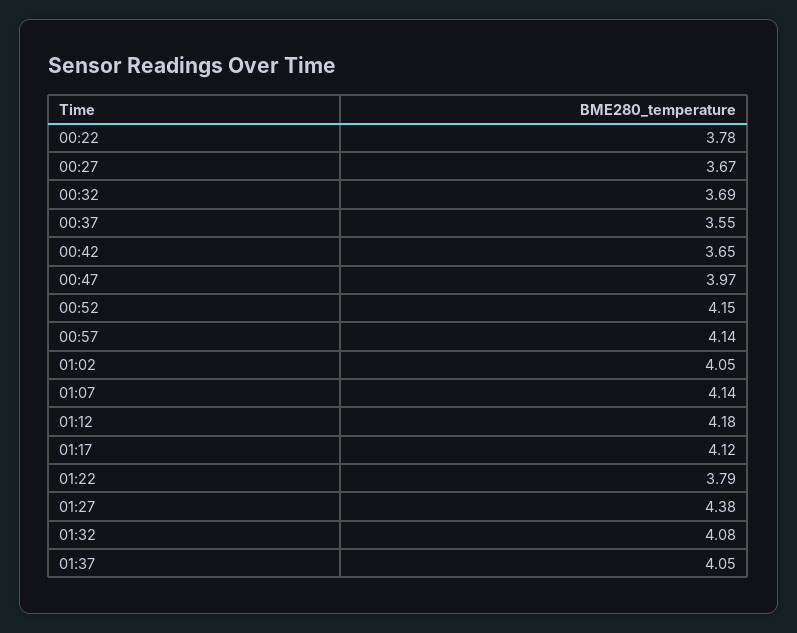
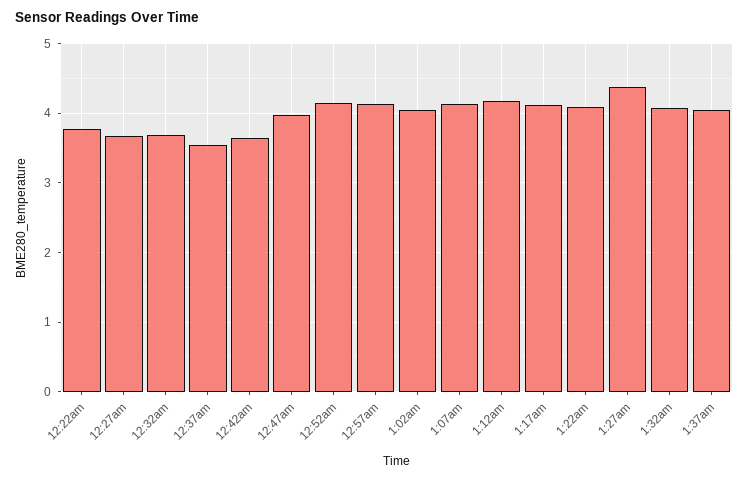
01:22: 3.79 -> 4.1

